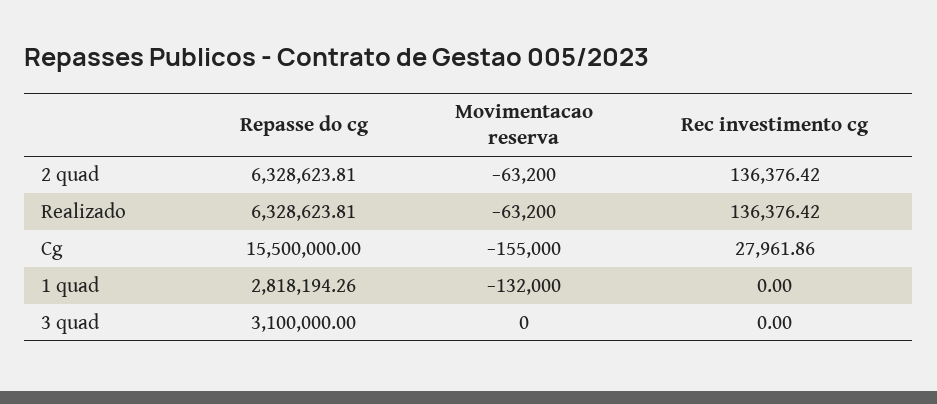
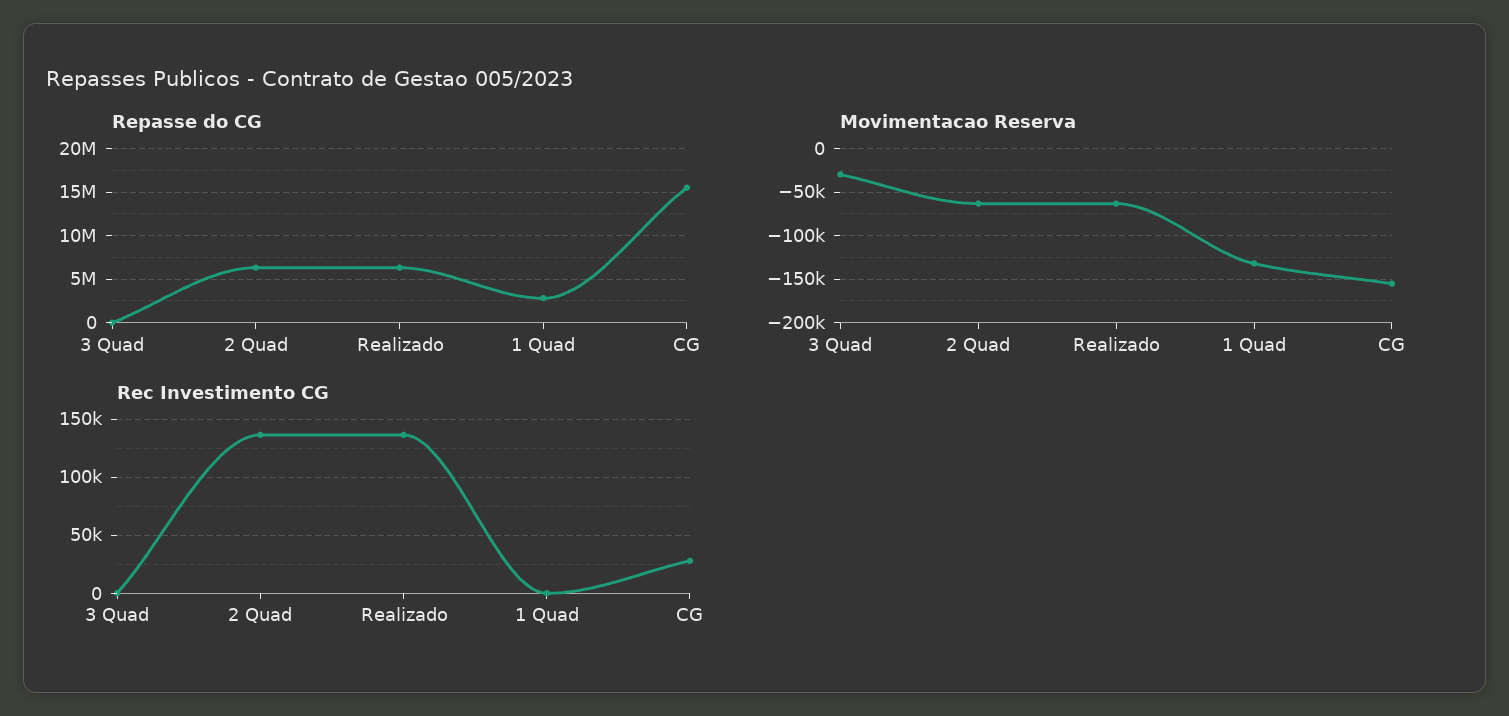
Repasse do cg, 3 quad: 3100000 -> 0
Movimentacao reserva, 3 quad: 0 -> -30000

